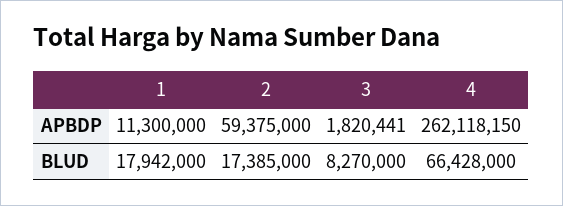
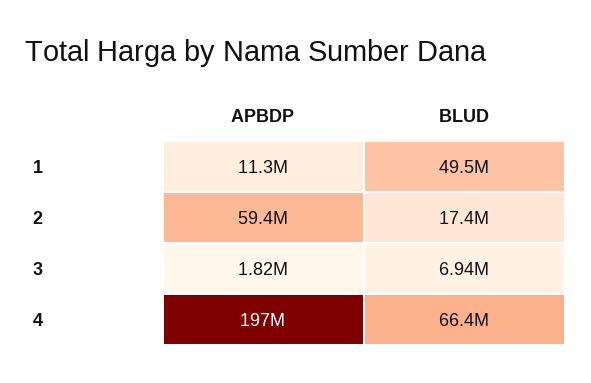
4, APBDP: 262118150 -> 197000000
1, BLUD: 17942000 -> 49500000
3, BLUD: 8270000 -> 6940000

